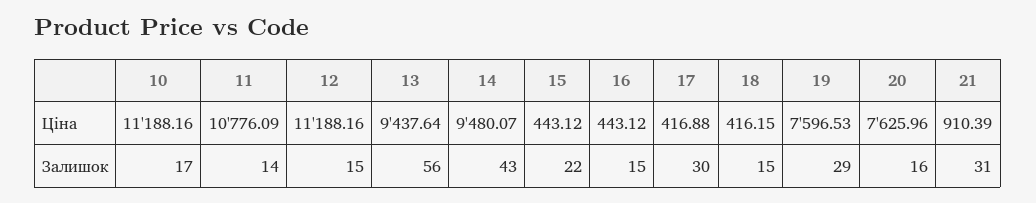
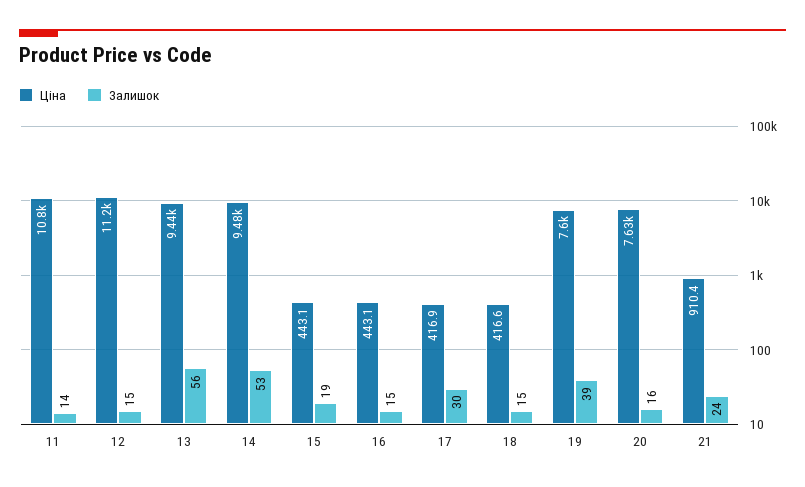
Ціна, 10: 11188.16 -> none
Ціна, 18: 416.15 -> 416.6
Залишок, 10: 17 -> none
Залишок, 14: 43 -> 53
Залишок, 15: 22 -> 19
Залишок, 19: 29 -> 39
Залишок, 21: 31 -> 24

